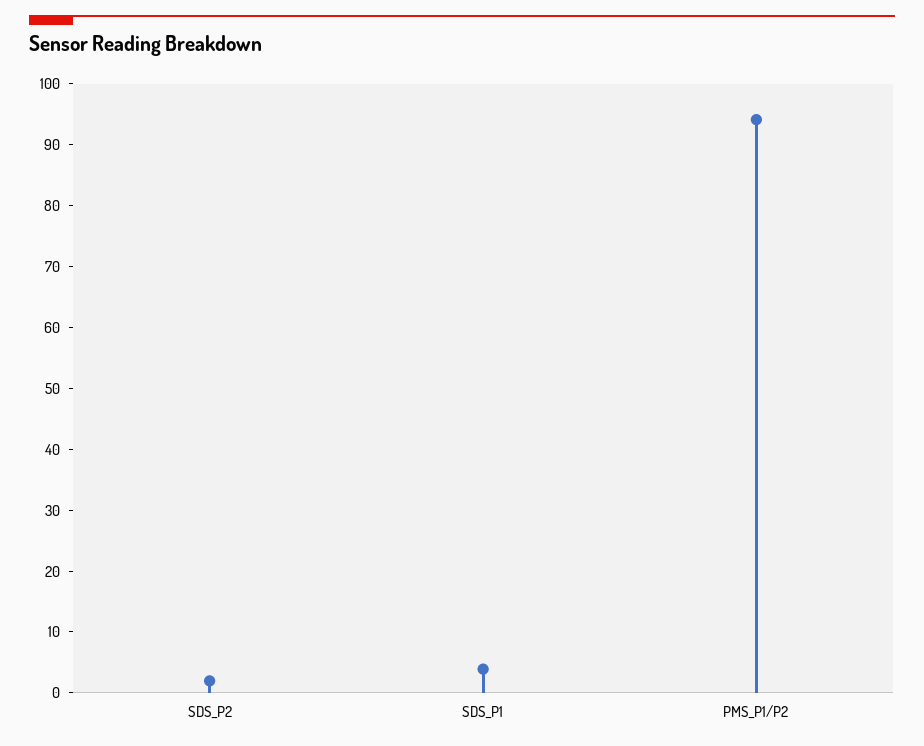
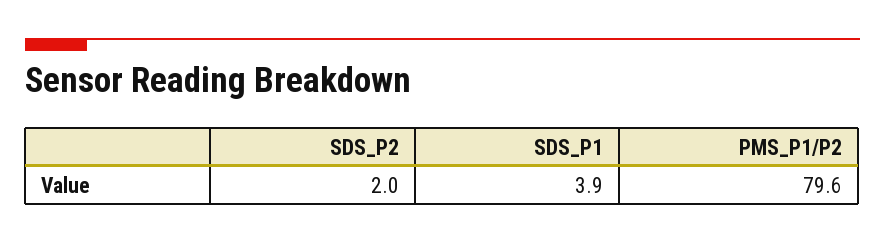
PMS_P1/P2: 94 -> 79.6

